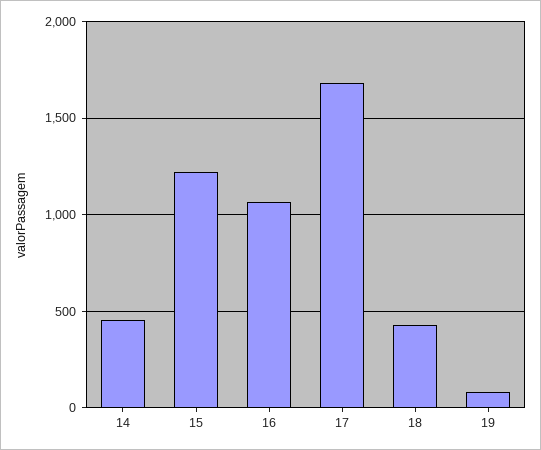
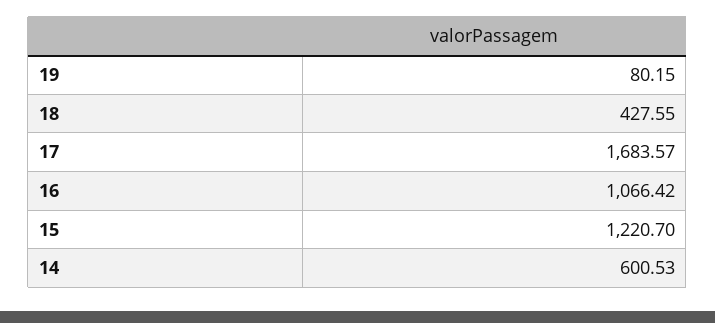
14: 450 -> 600.53

